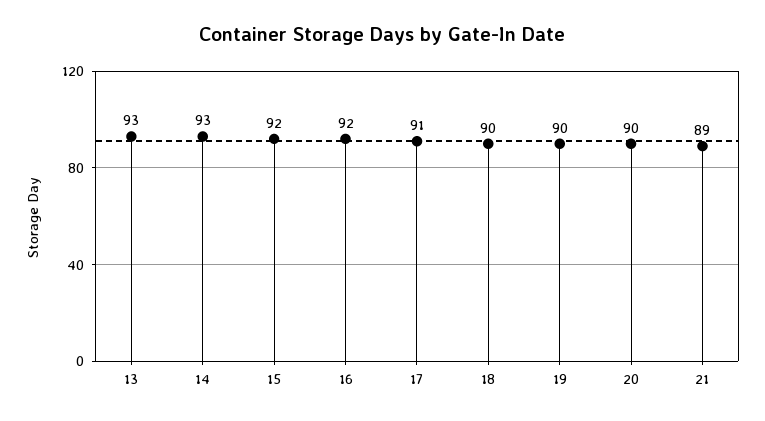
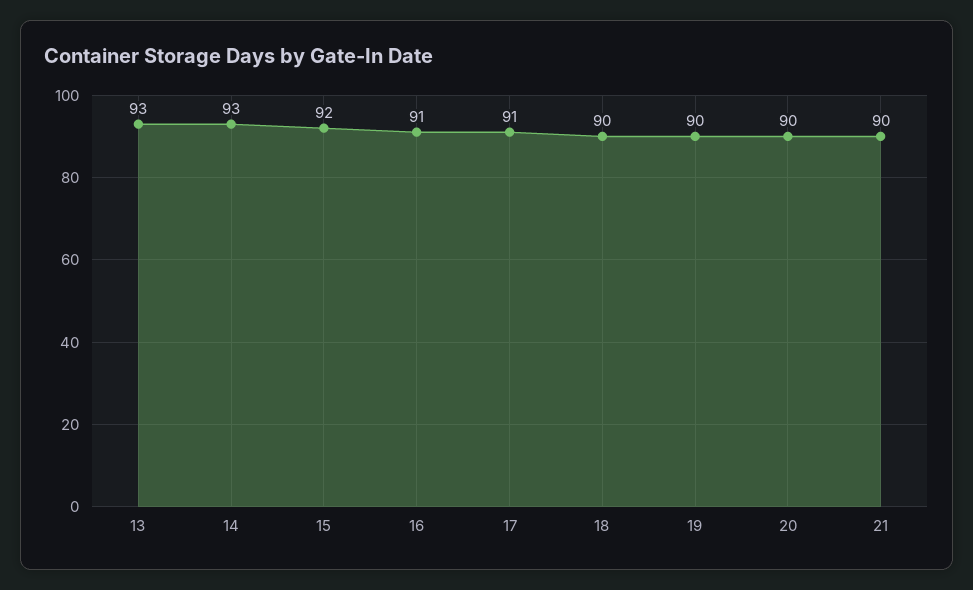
16: 92 -> 91
21: 89 -> 90

